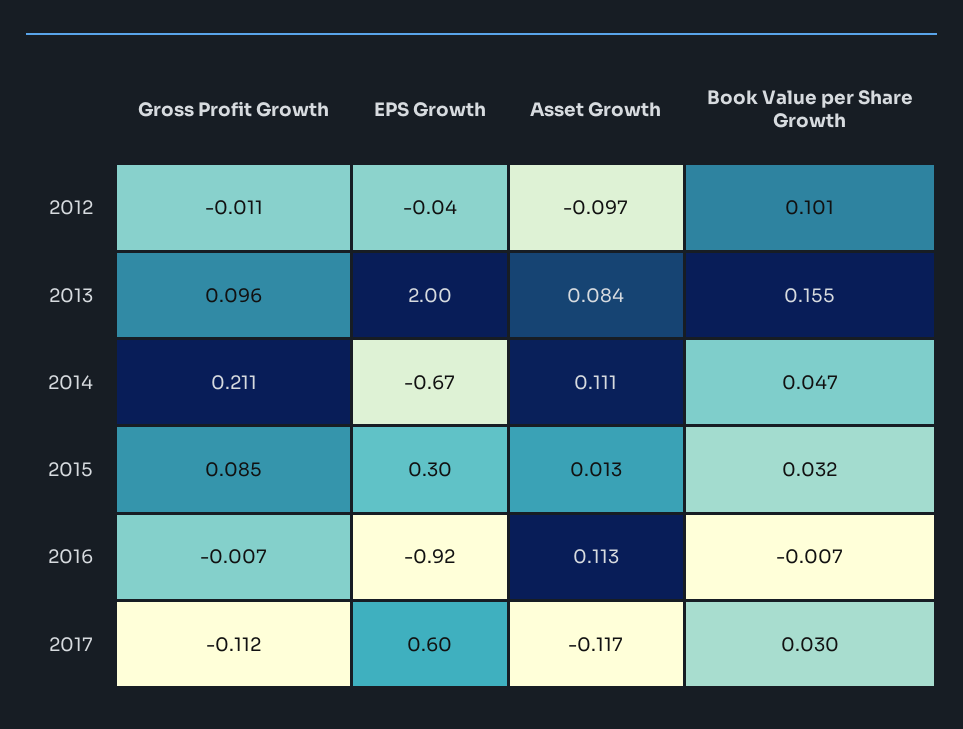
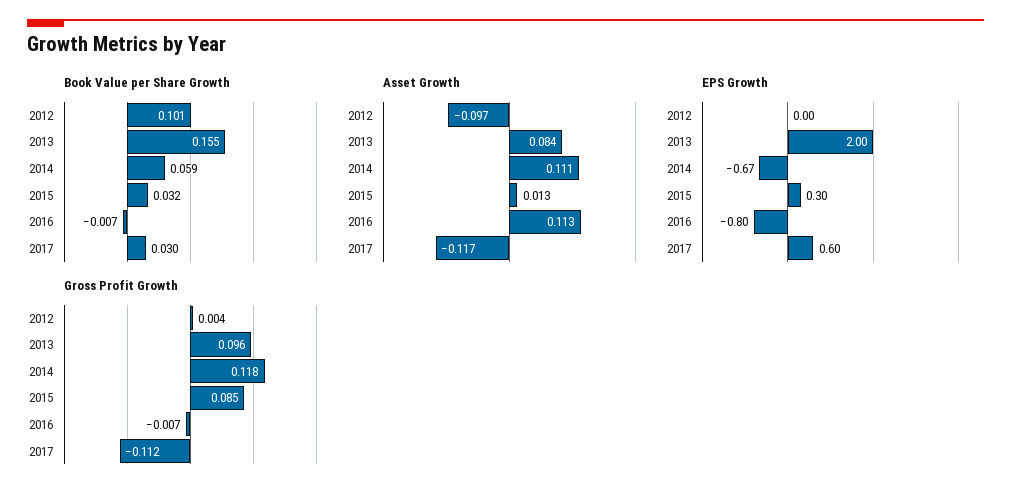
Gross Profit Growth, 2012: -0.011 -> 0.004
EPS Growth, 2012: -0.04 -> 0
Gross Profit Growth, 2014: 0.211 -> 0.118
Book Value per Share Growth, 2014: 0.047 -> 0.059
EPS Growth, 2016: -0.92 -> -0.8

